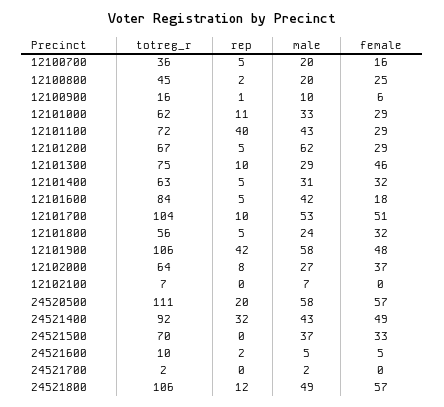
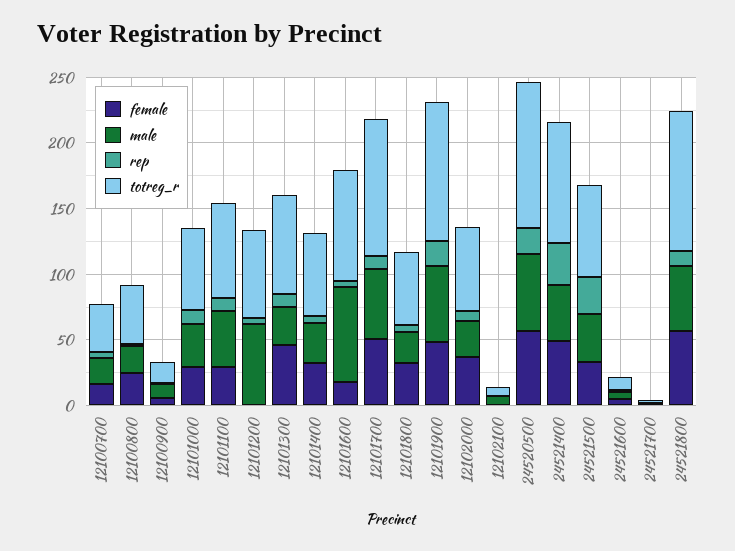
rep, 12101100: 40 -> 10
female, 12101200: 29 -> 0
male, 12101600: 42 -> 70
rep, 12101900: 42 -> 20
rep, 24521500: 0 -> 30

